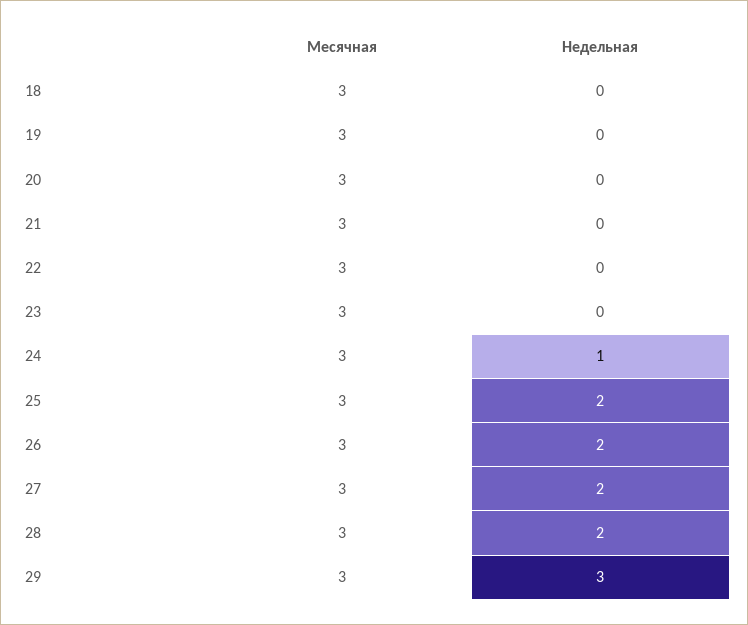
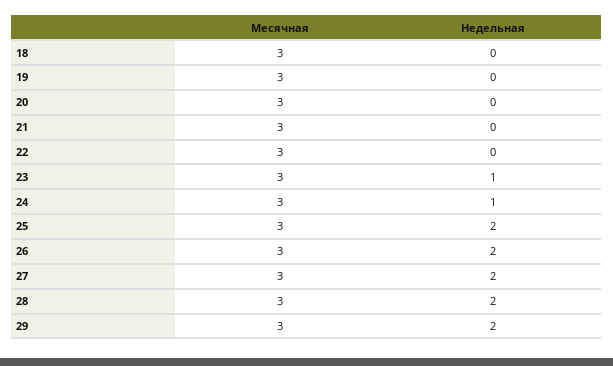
Недельная, 23: 0 -> 1
Недельная, 29: 3 -> 2

